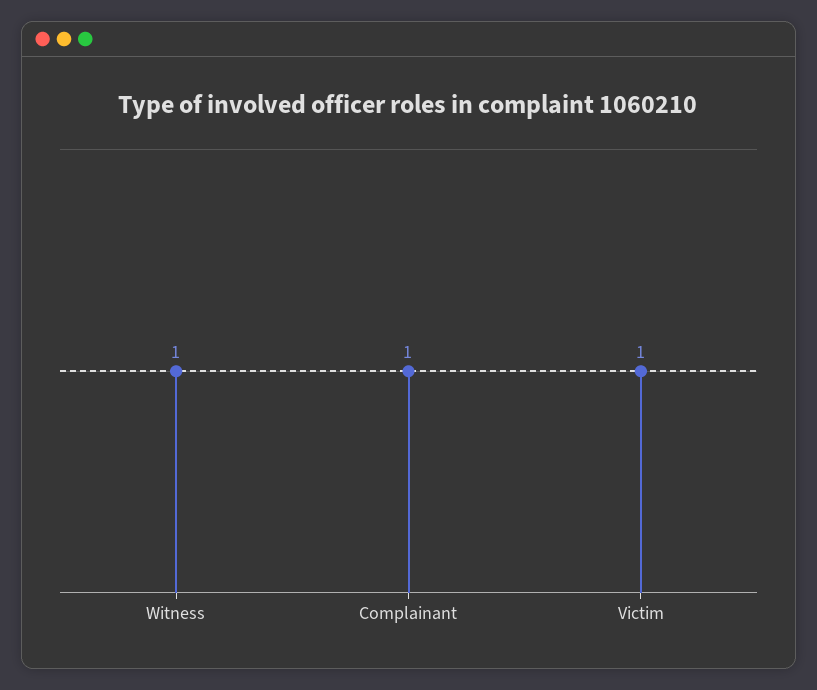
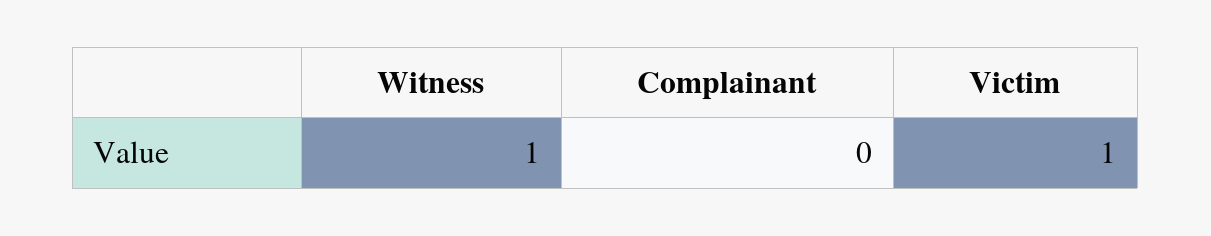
Complainant: 1 -> 0

